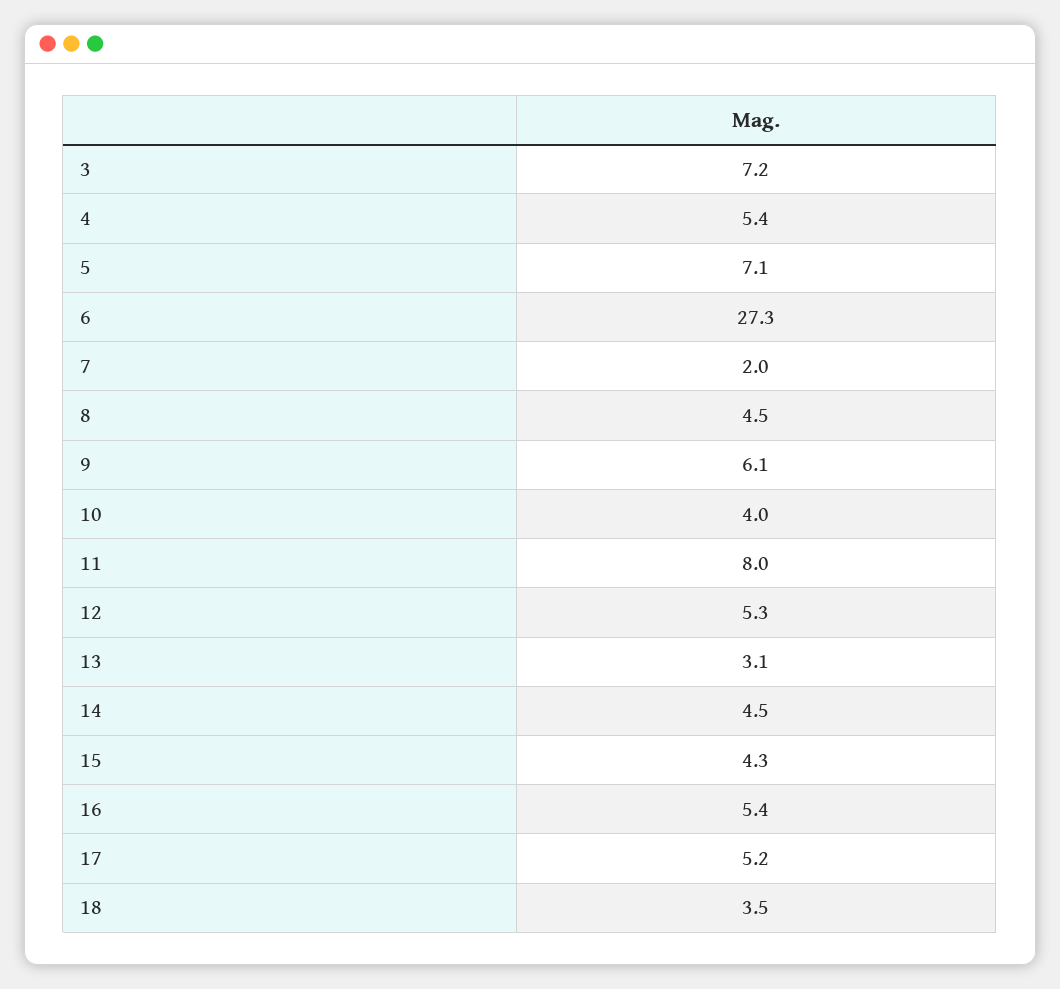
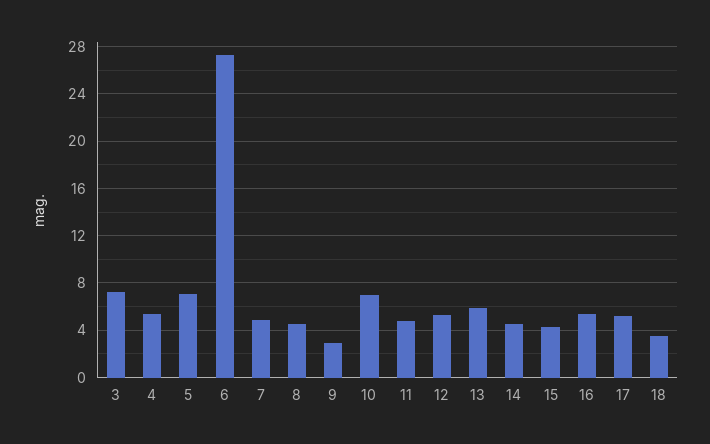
7: 2 -> 5
9: 6.1 -> 3
10: 4 -> 7
11: 8 -> 5
13: 3.1 -> 6

